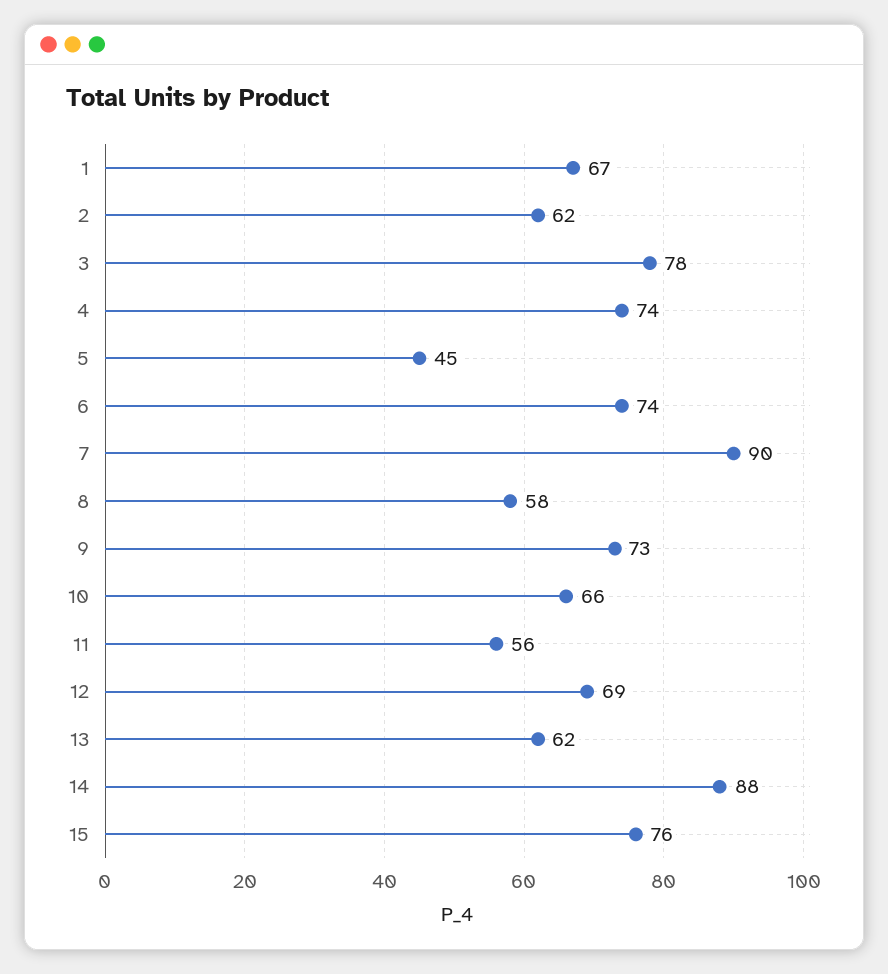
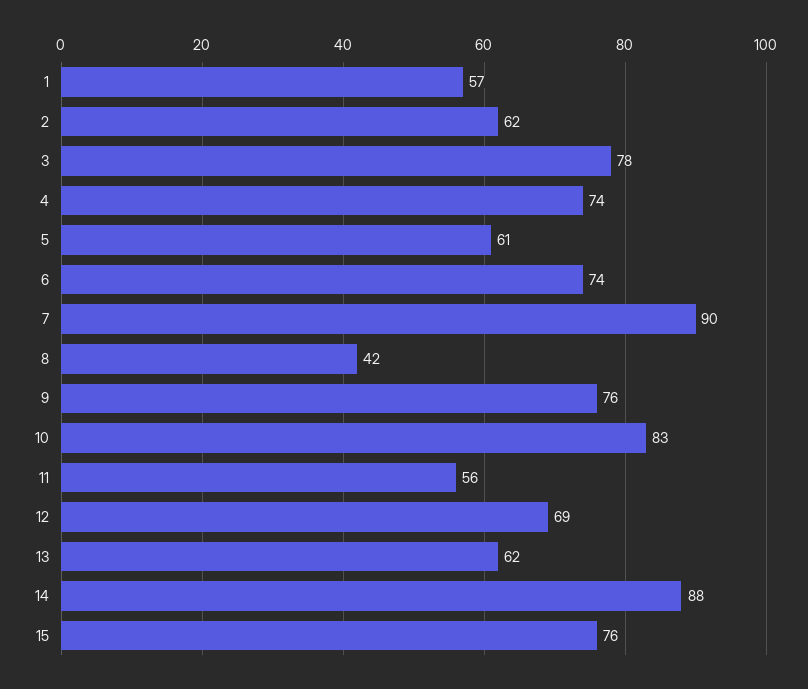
1: 67 -> 57
5: 45 -> 61
8: 58 -> 42
9: 73 -> 76
10: 66 -> 83

